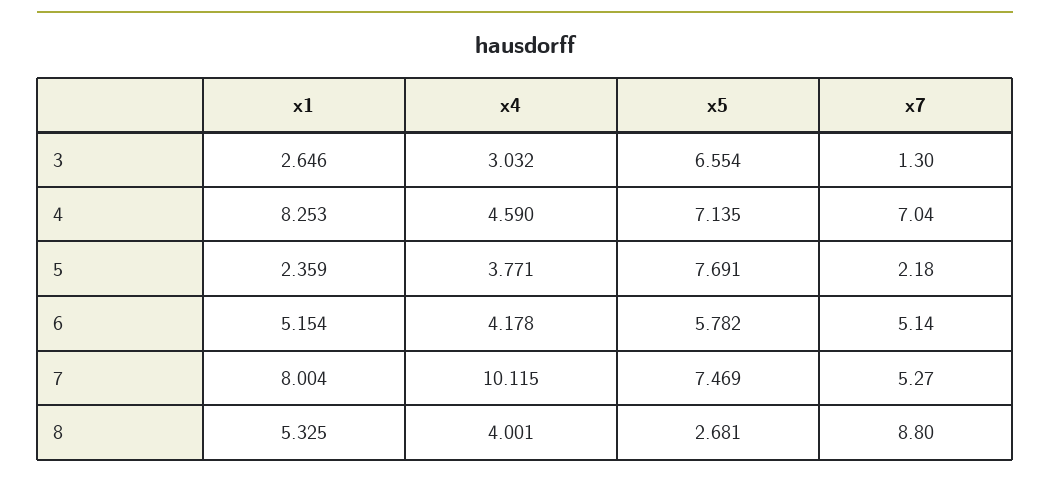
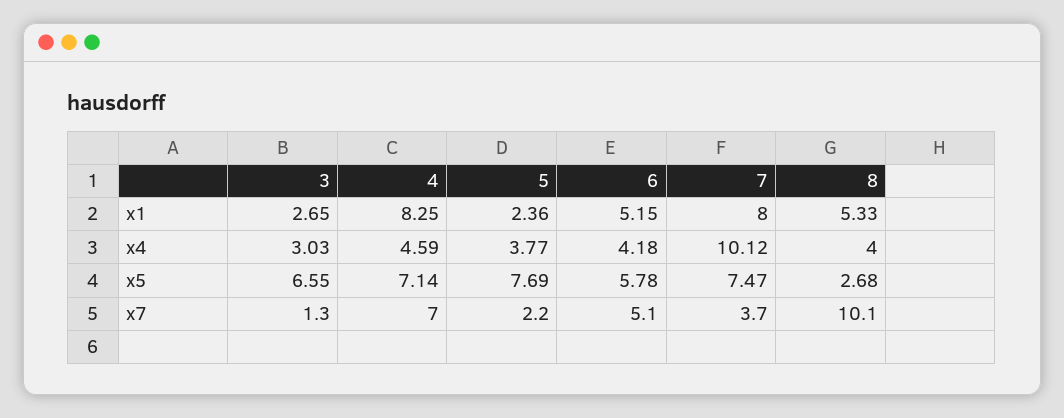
x7, 7: 5.27 -> 3.7
x7, 8: 8.8 -> 10.1

